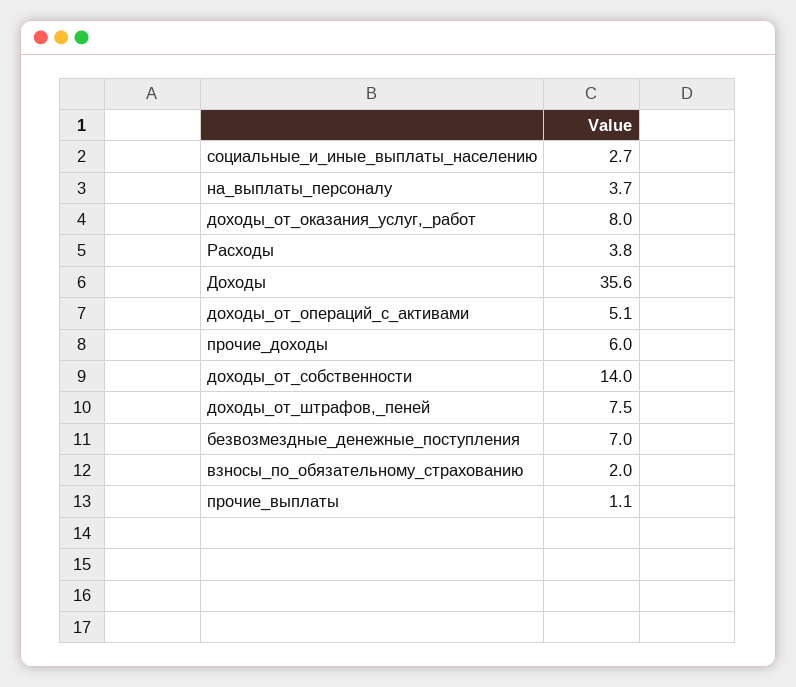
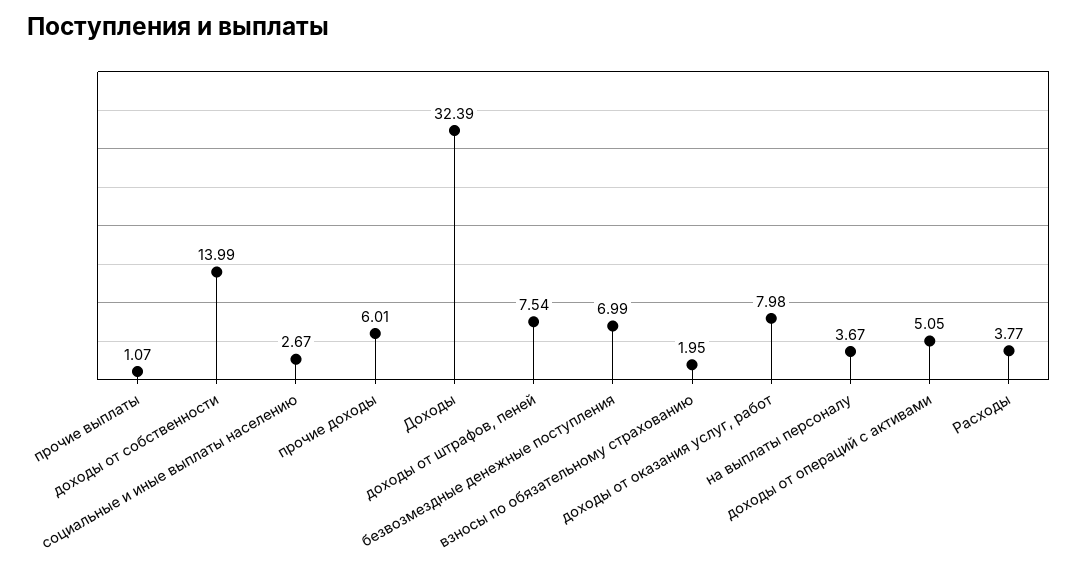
Доходы: 35.6 -> 32.39

